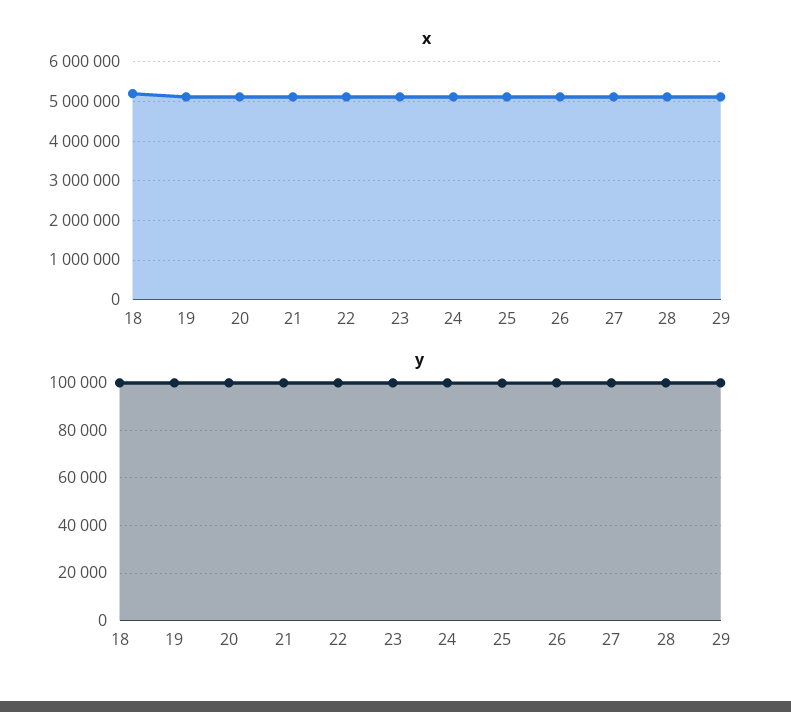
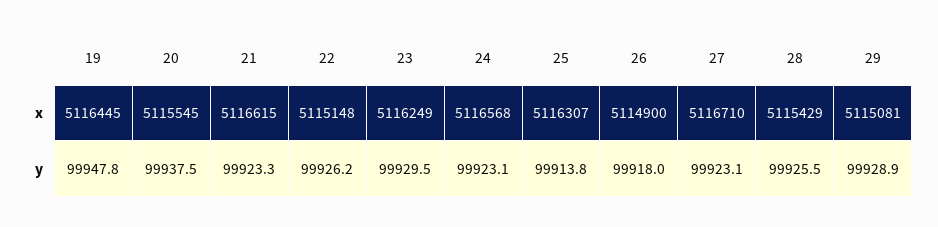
x, 18: 5200000 -> none
y, 18: 100000 -> none

